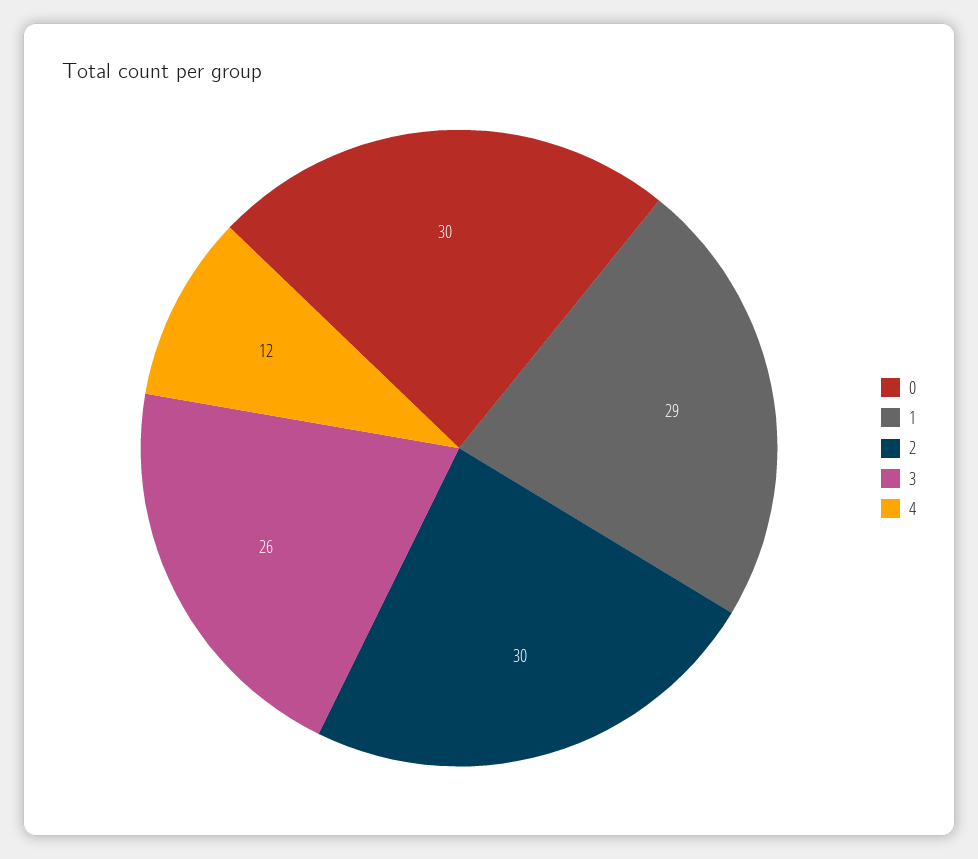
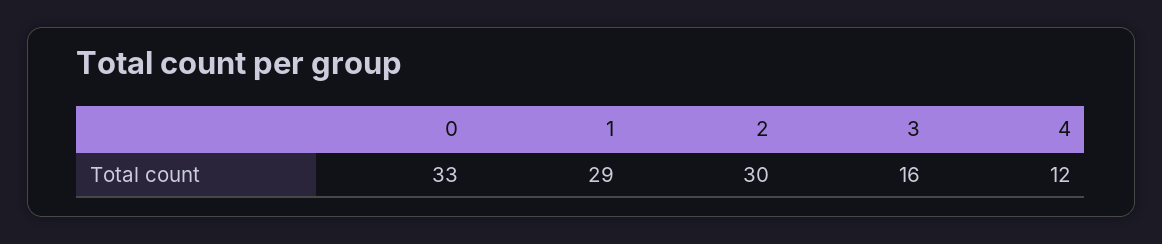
0: 30 -> 33
3: 26 -> 16

